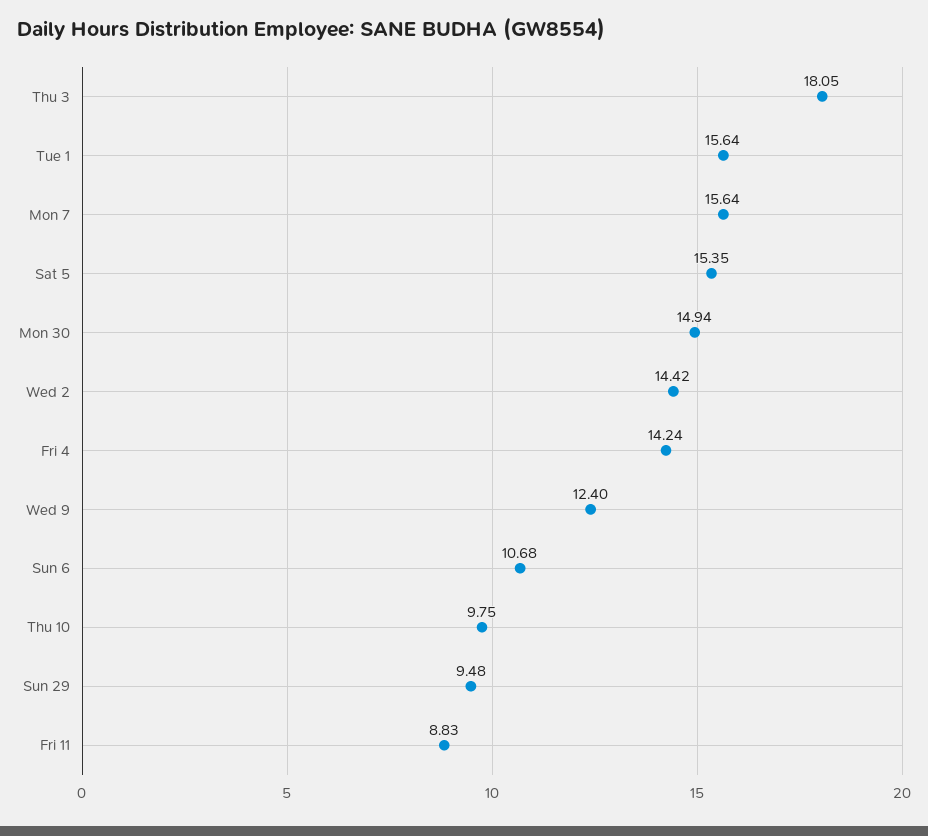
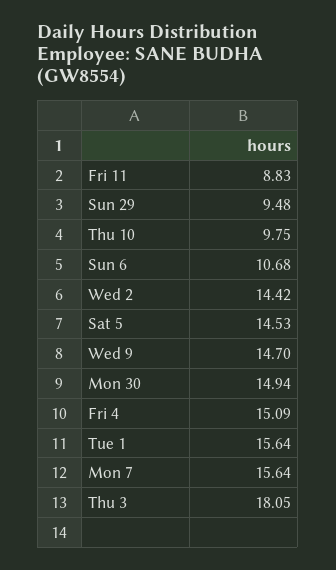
Sat 5: 15.35 -> 14.53
Fri 4: 14.24 -> 15.09
Wed 9: 12.4 -> 14.7

